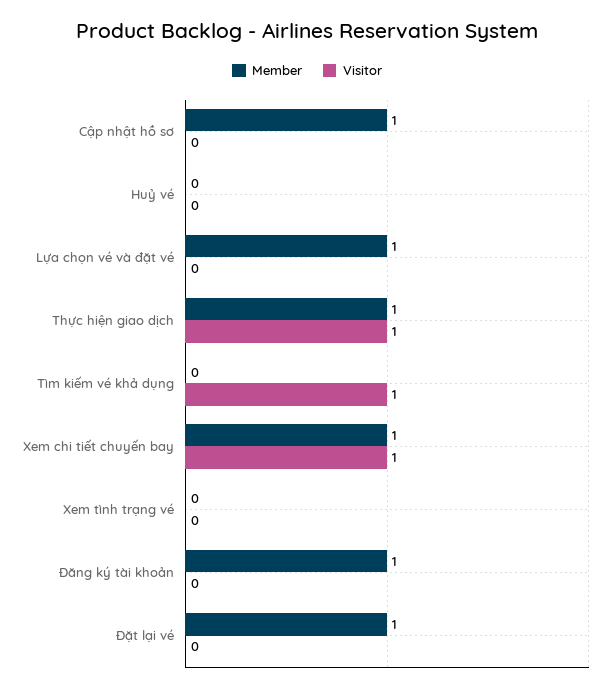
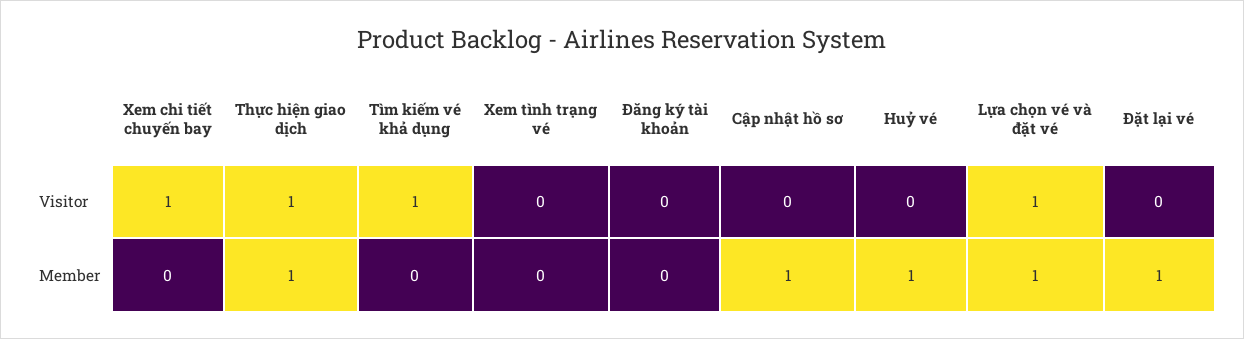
Member, Huỷ vé: 0 -> 1
Visitor, Lựa chọn vé và đặt vé: 0 -> 1
Member, Xem chi tiết chuyến bay: 1 -> 0
Member, Đăng ký tài khoản: 1 -> 0

